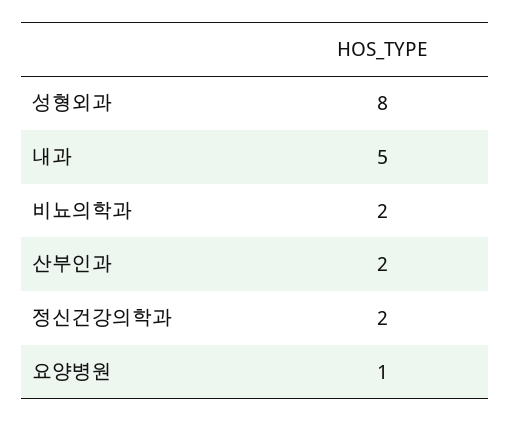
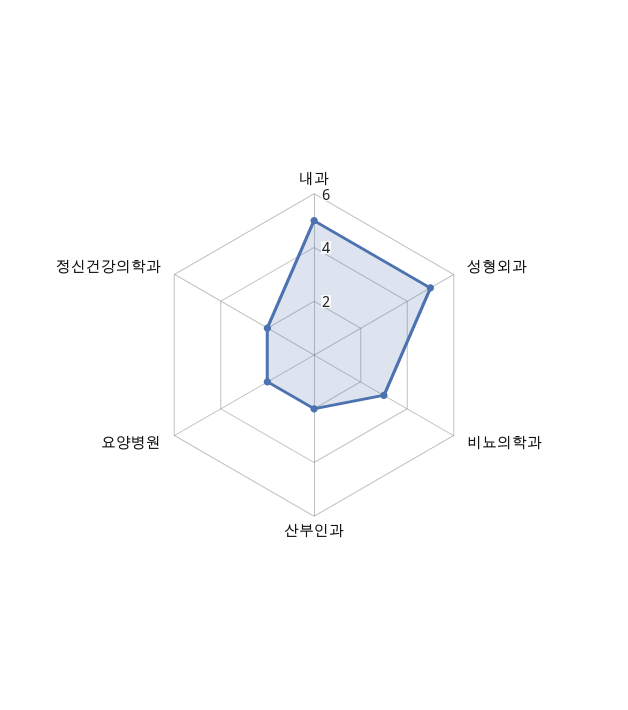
성형외과: 8 -> 5
비뇨의학과: 2 -> 3
요양병원: 1 -> 2

